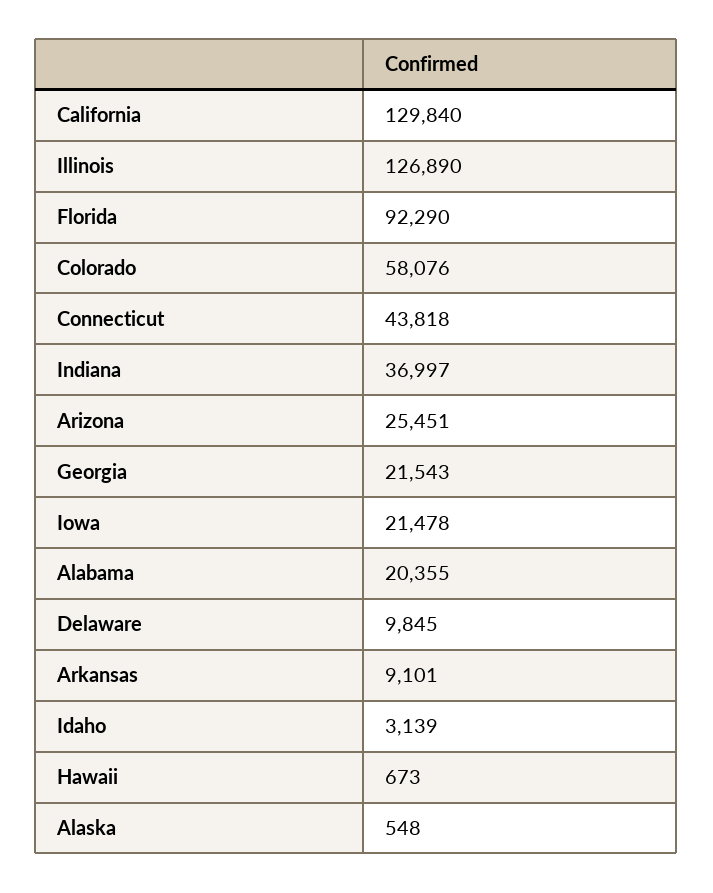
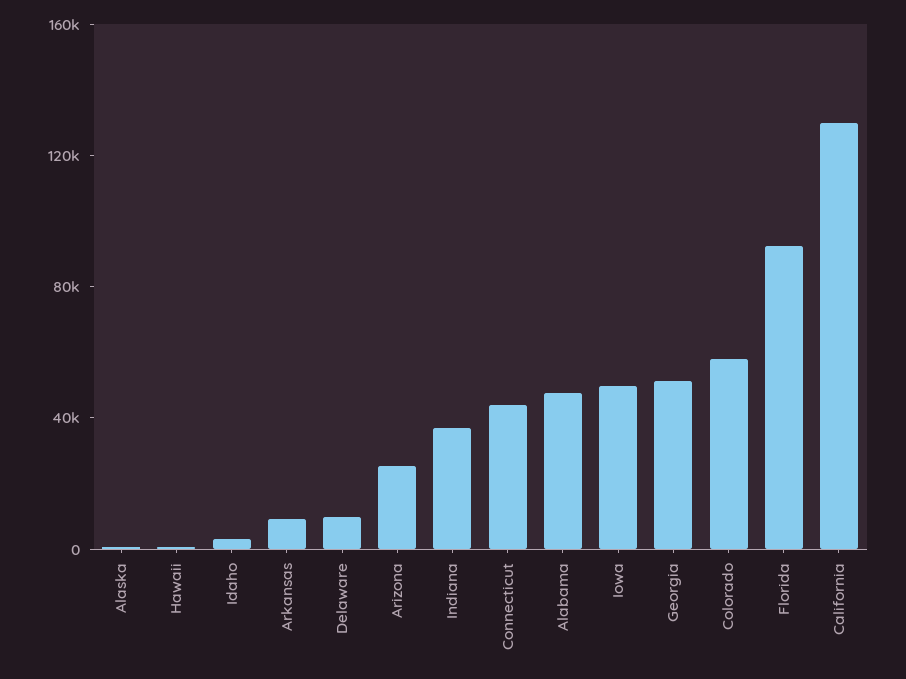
Illinois: 126890 -> none
Georgia: 21543 -> 50000
Iowa: 21478 -> 50000
Alabama: 20355 -> 50000

